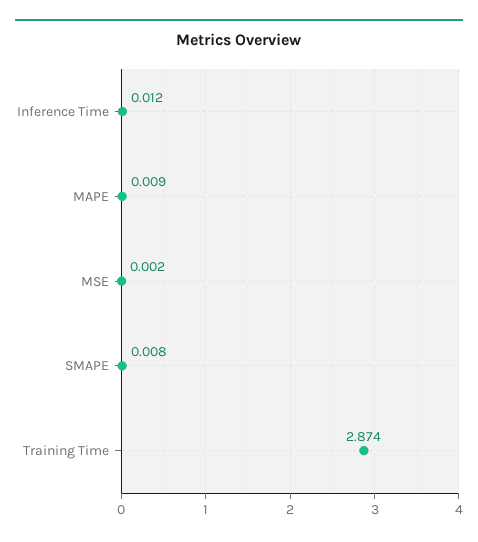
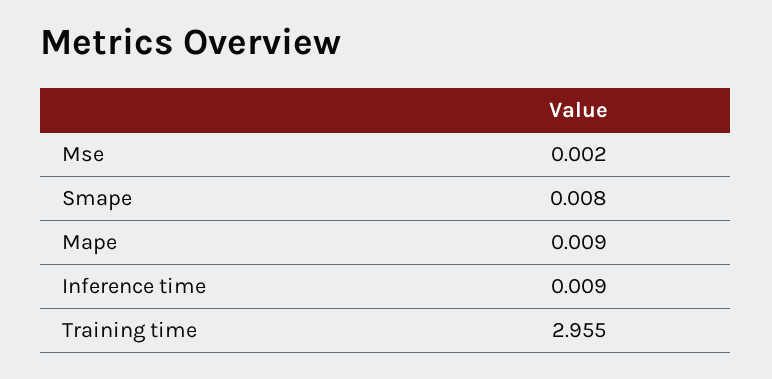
Inference Time: 0.012 -> 0.009
Training Time: 2.874 -> 2.955

